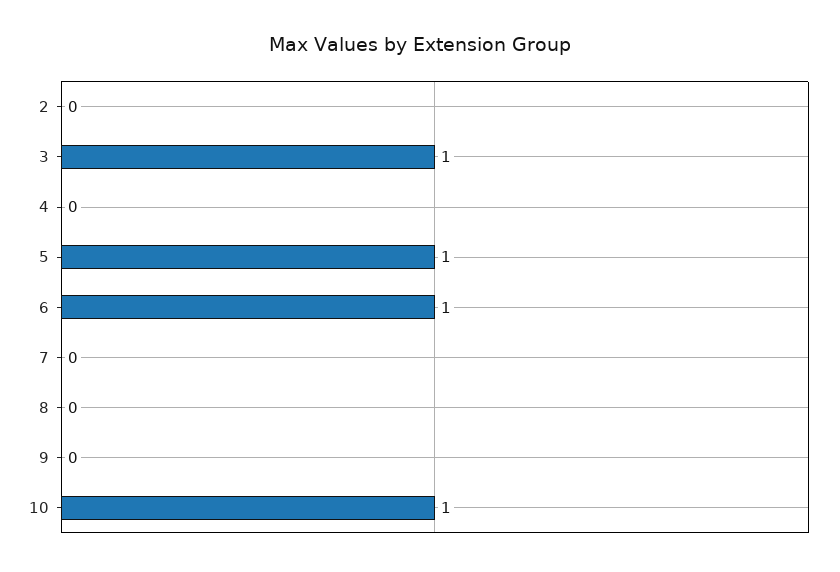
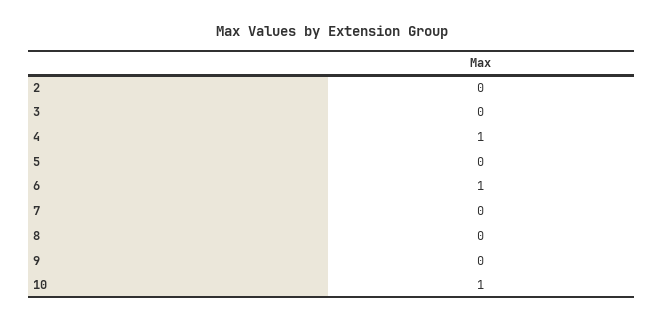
3: 1 -> 0
4: 0 -> 1
5: 1 -> 0

